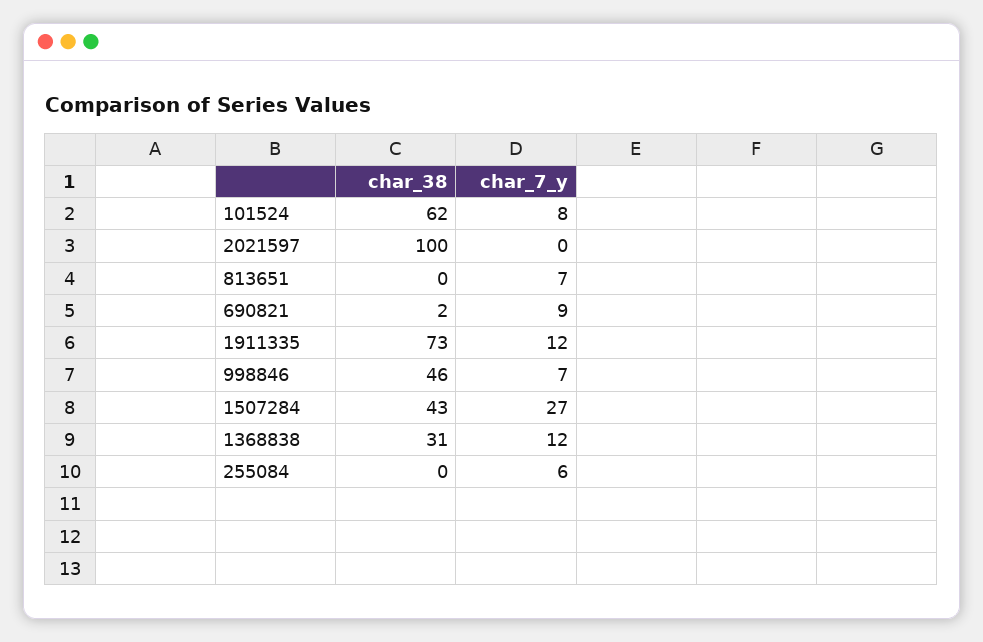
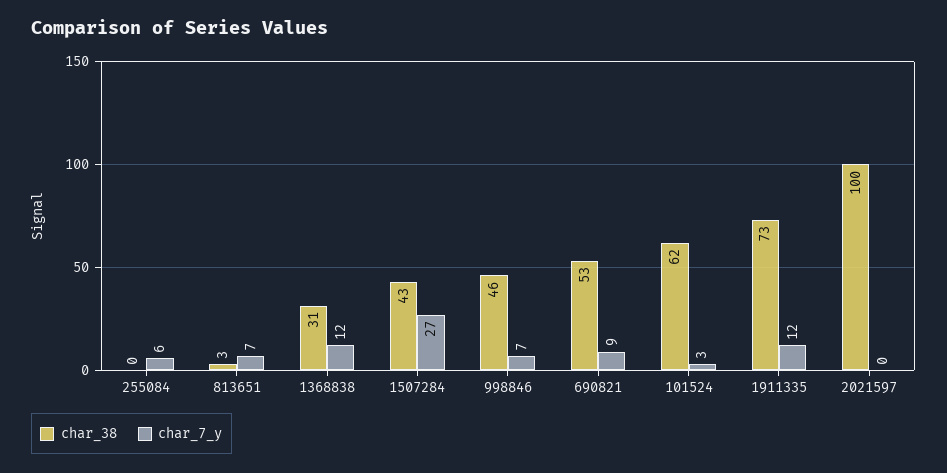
char_7_y, 101524: 8 -> 3
char_38, 813651: 0 -> 3
char_38, 690821: 2 -> 53

